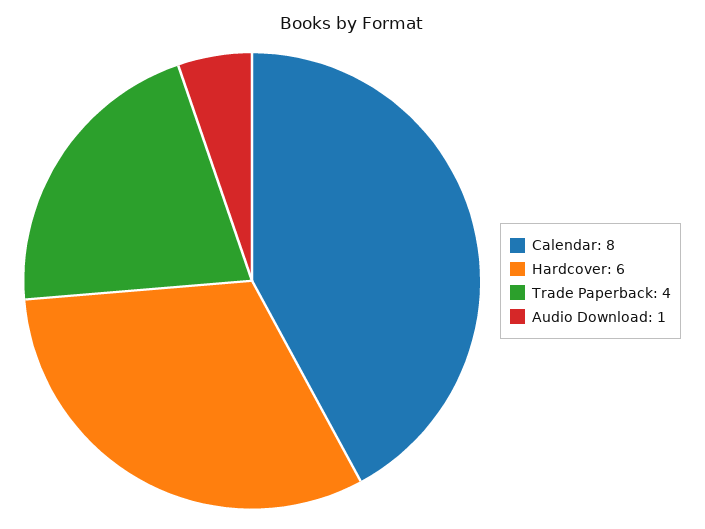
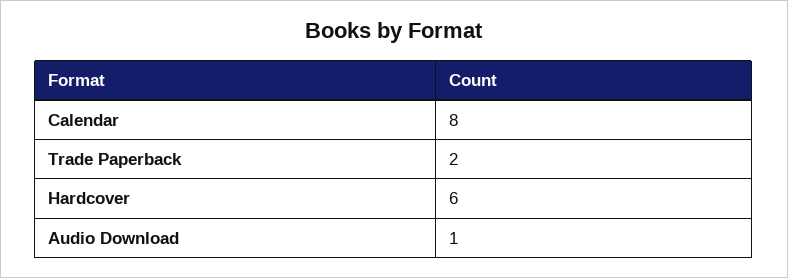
Trade Paperback: 4 -> 2

